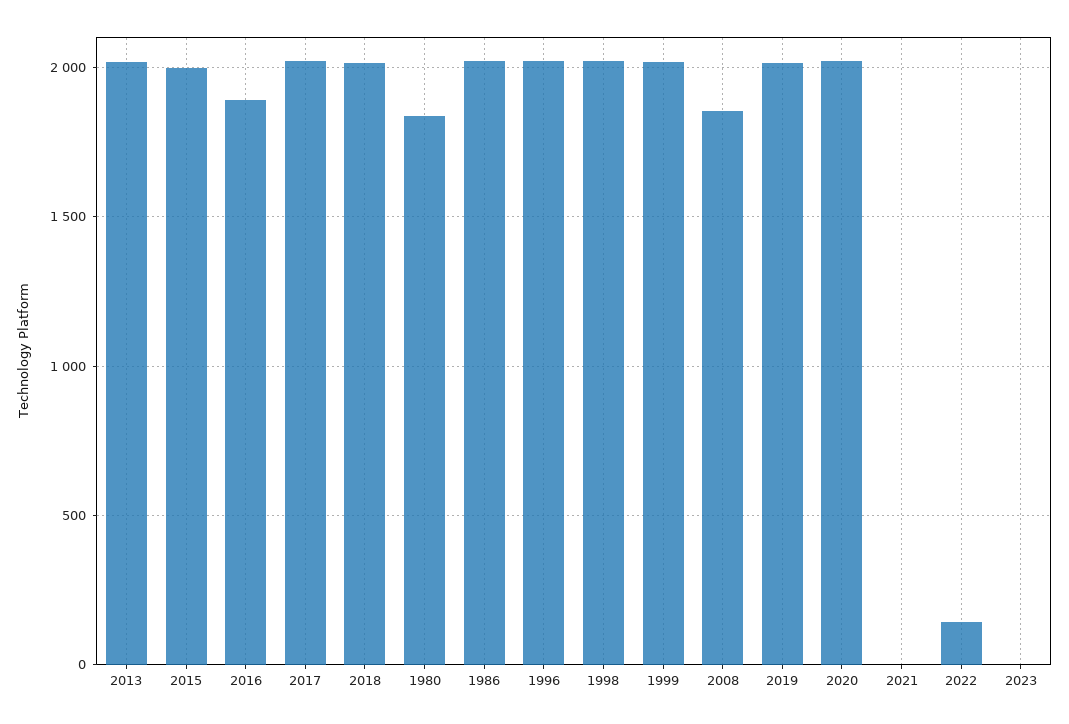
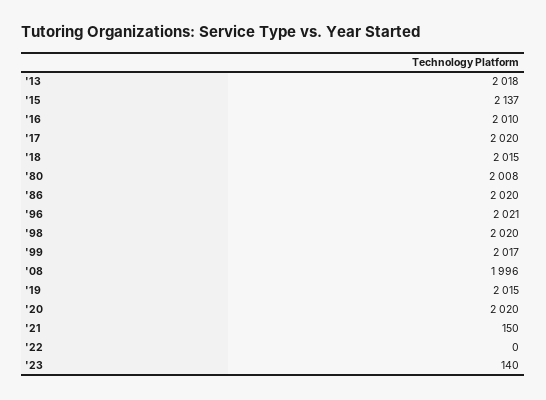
2015: 2000 -> 2137
2016: 1900 -> 2010
1980: 1850 -> 2008
2008: 1850 -> 1996
2021: 0 -> 150
2022: 150 -> 0
2023: 0 -> 140

